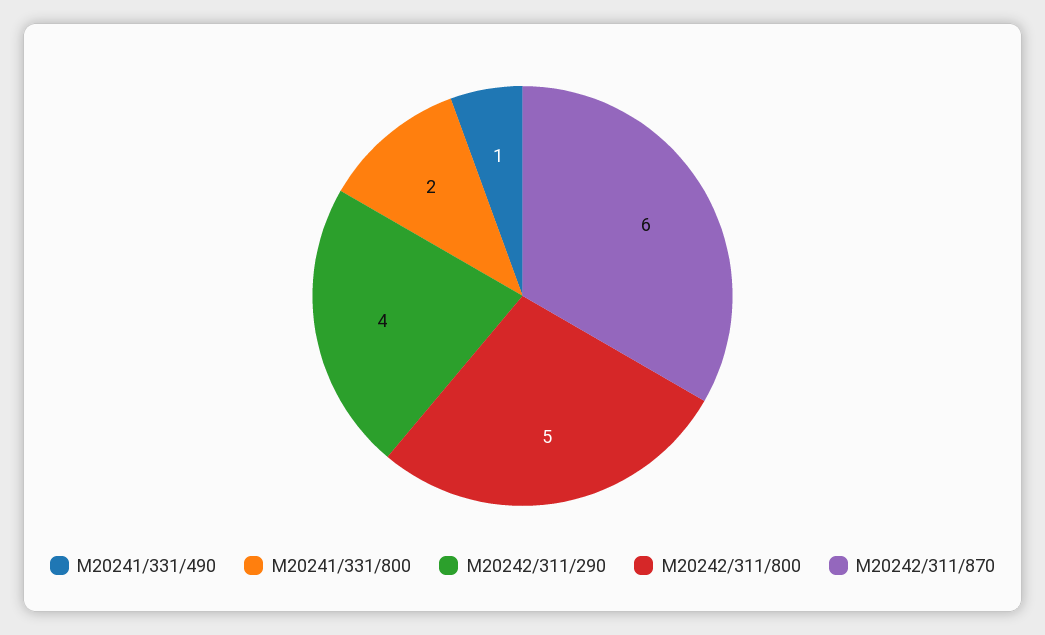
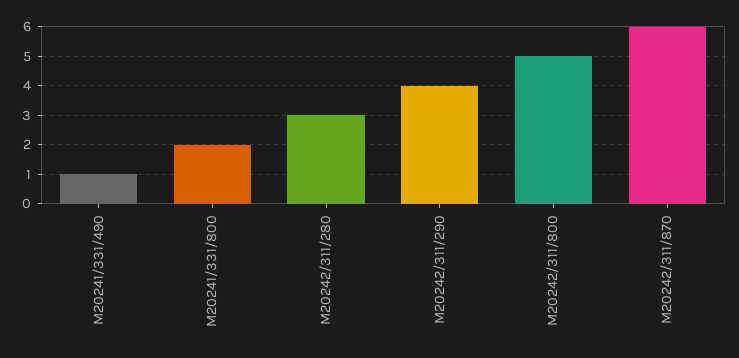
M20242/311/280: none -> 3

